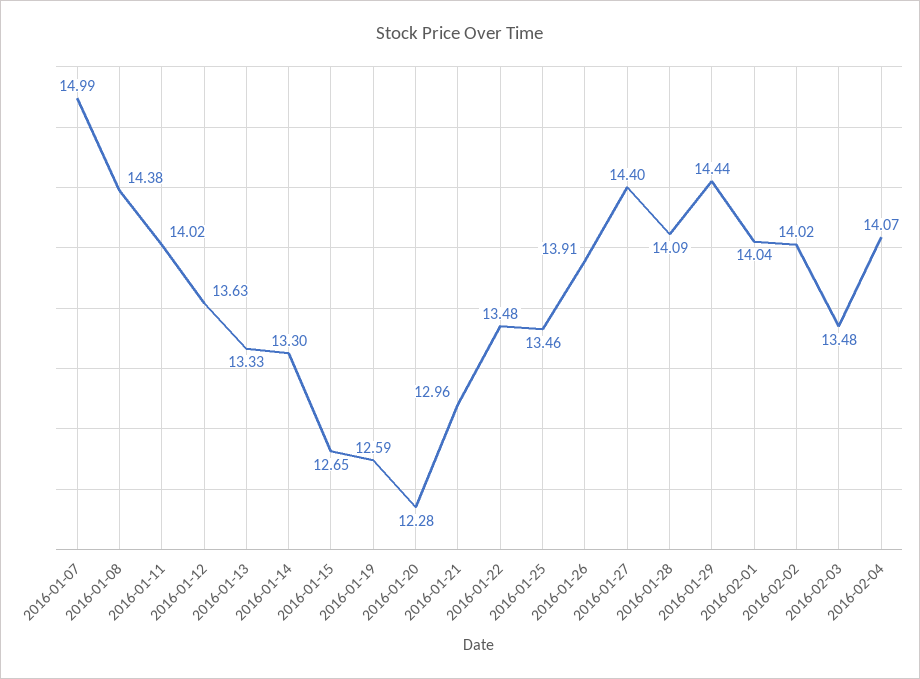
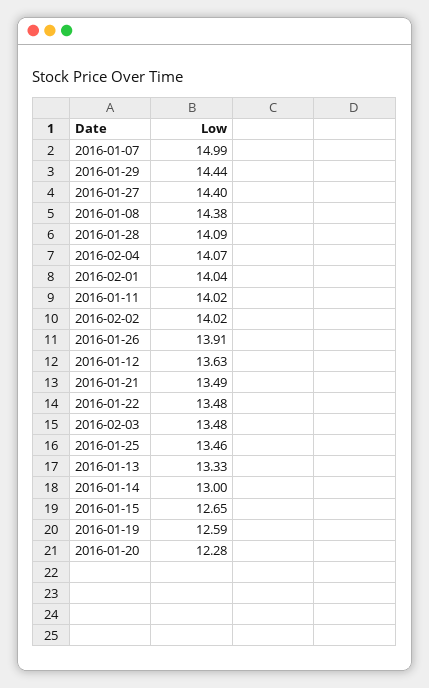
2016-01-14: 13.3 -> 13
2016-01-21: 12.96 -> 13.49

